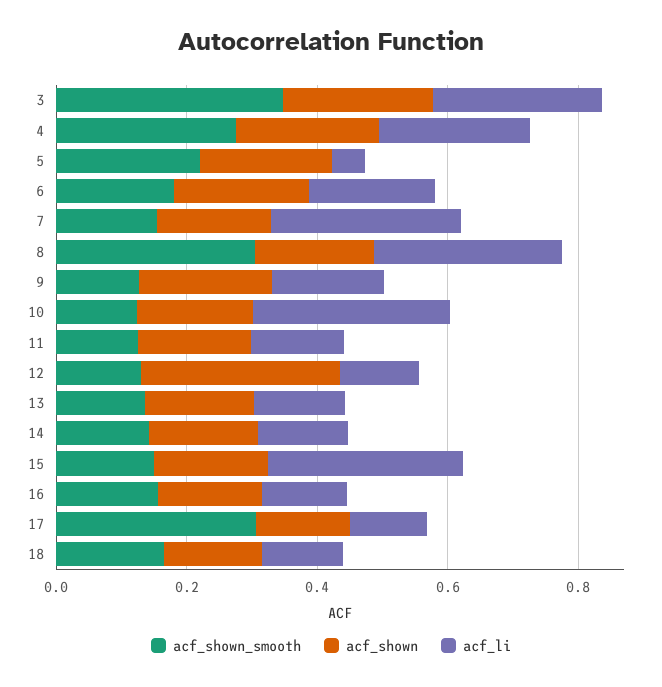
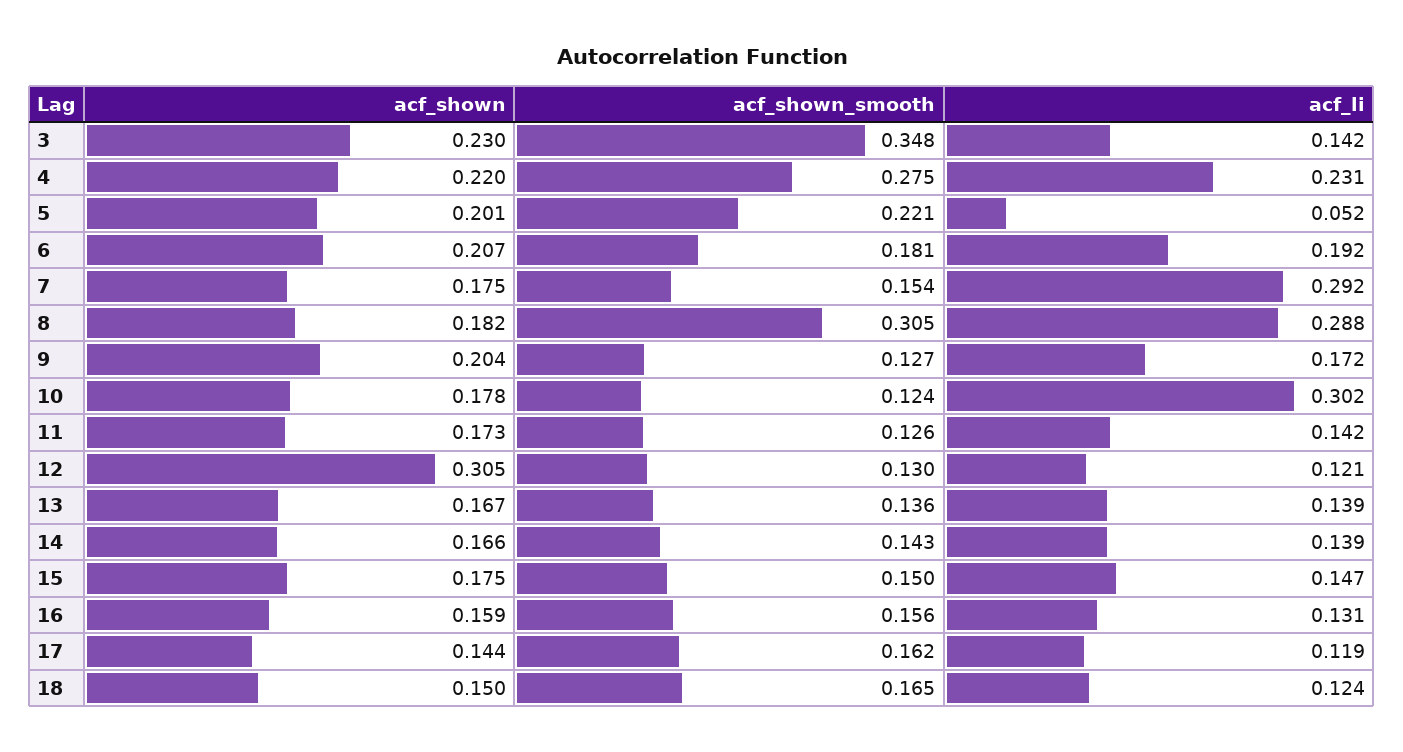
acf_li, 3: 0.25 -> 0.142
acf_li, 15: 0.3 -> 0.147
acf_shown_smooth, 17: 0.3 -> 0.162

